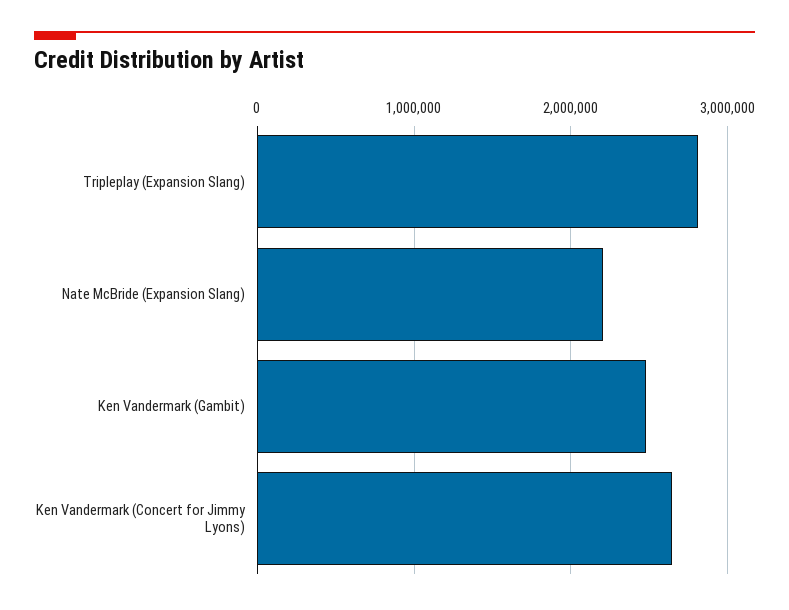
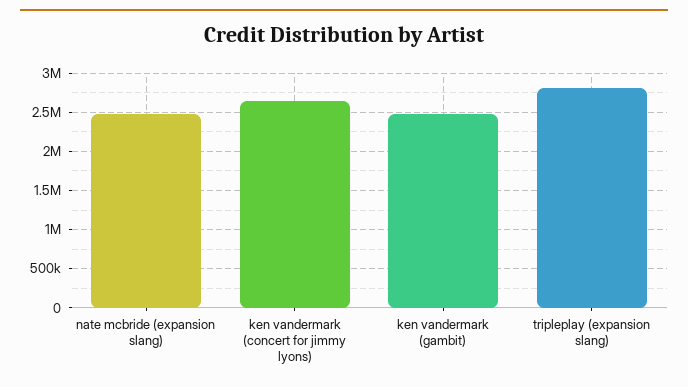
Nate McBride (Expansion Slang): 2200000 -> 2500000

